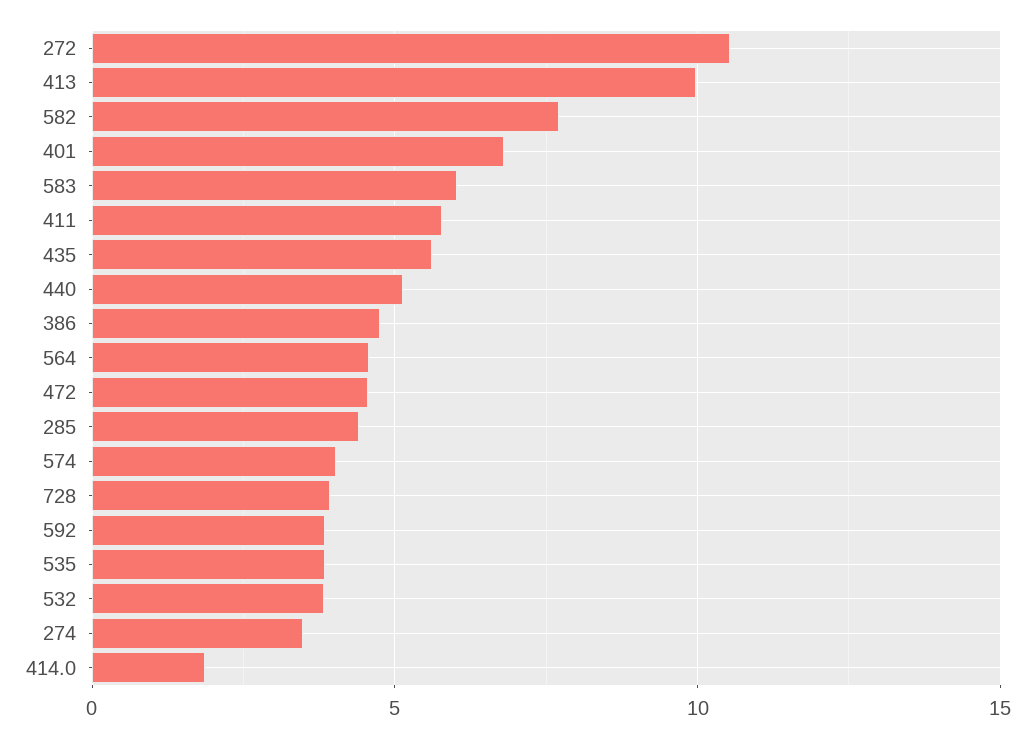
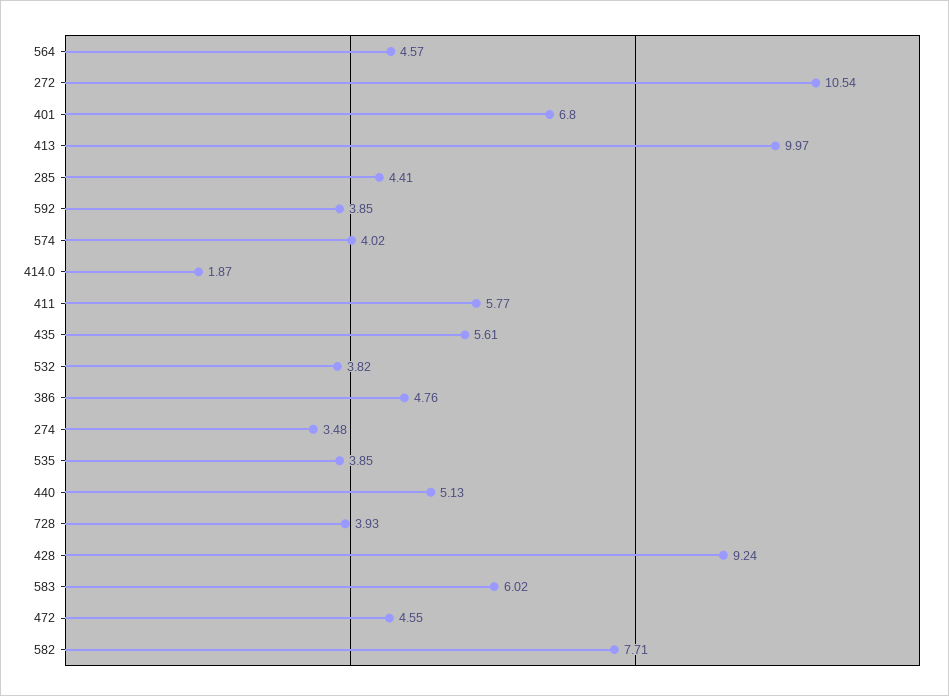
428: none -> 9.24

